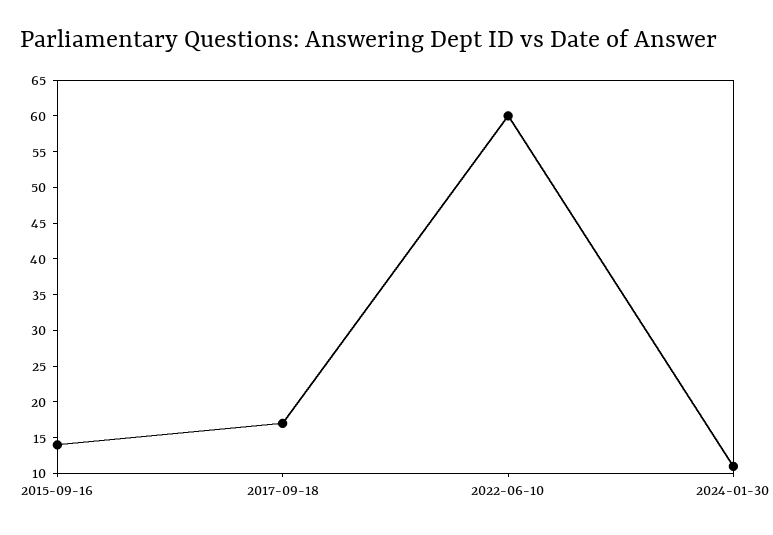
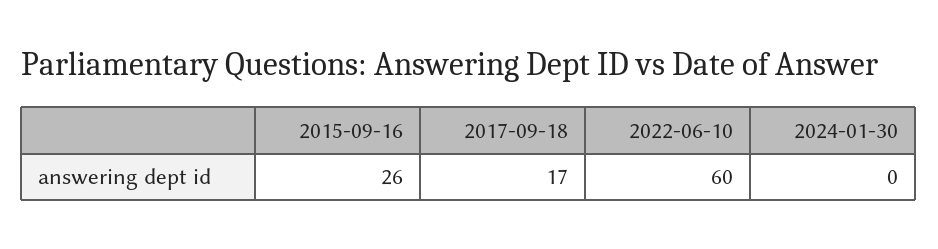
2015-09-16: 15 -> 26
2024-01-30: 10 -> 0

